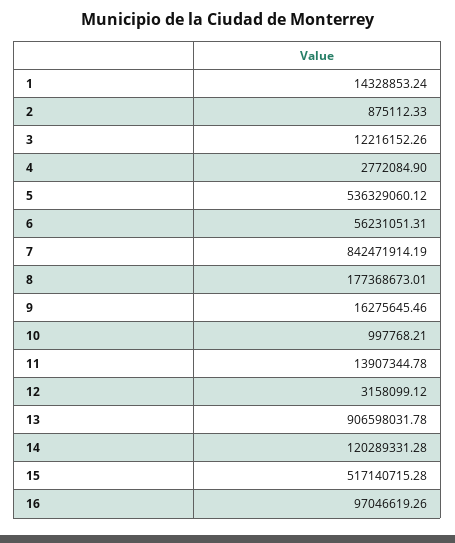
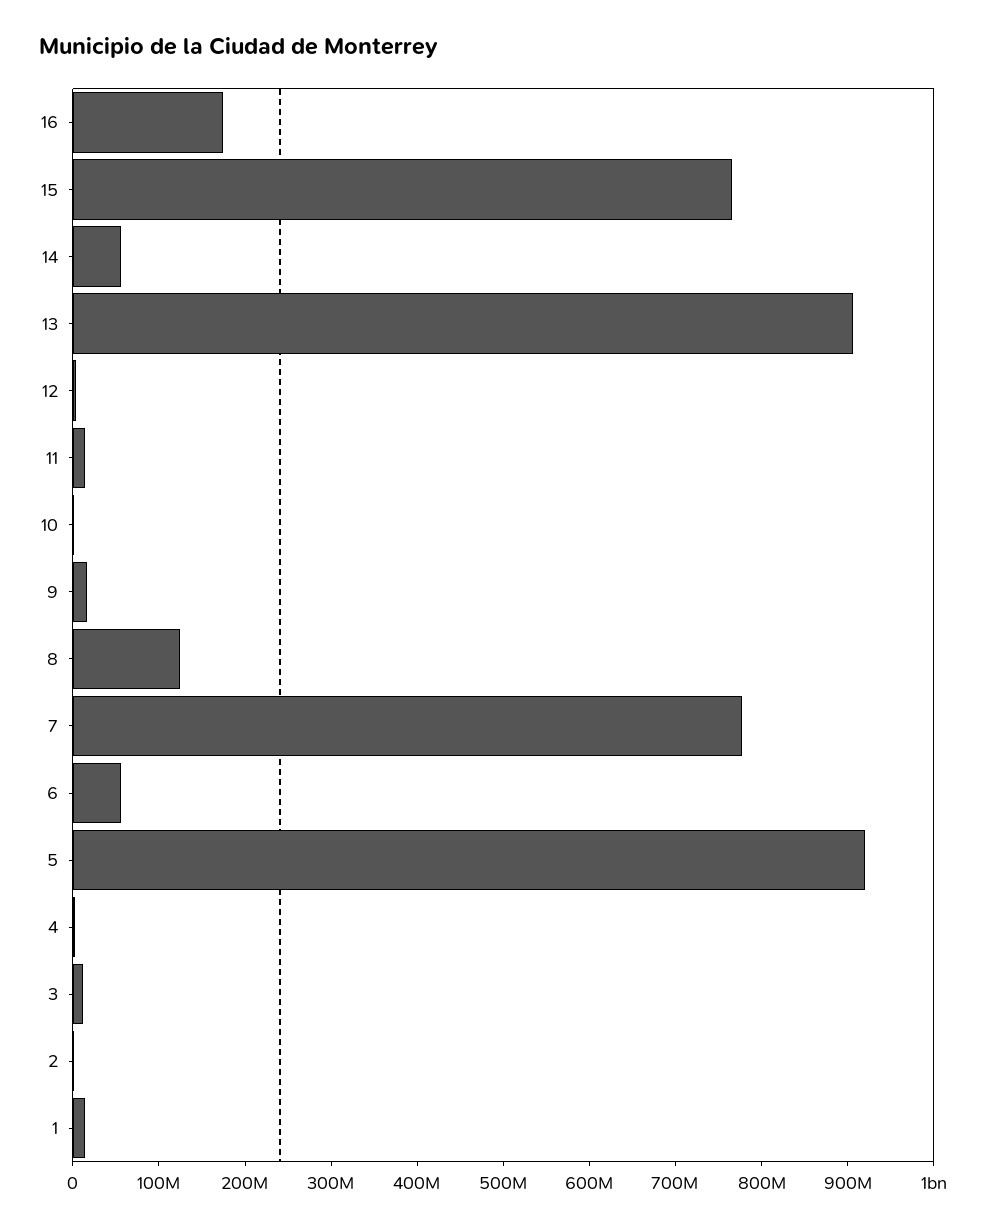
5: 536329060.12 -> 920000000
7: 842471914.19 -> 780000000
8: 177368673.01 -> 120000000
14: 120289331.28 -> 60000000
15: 517140715.28 -> 760000000
16: 97046619.26 -> 180000000

